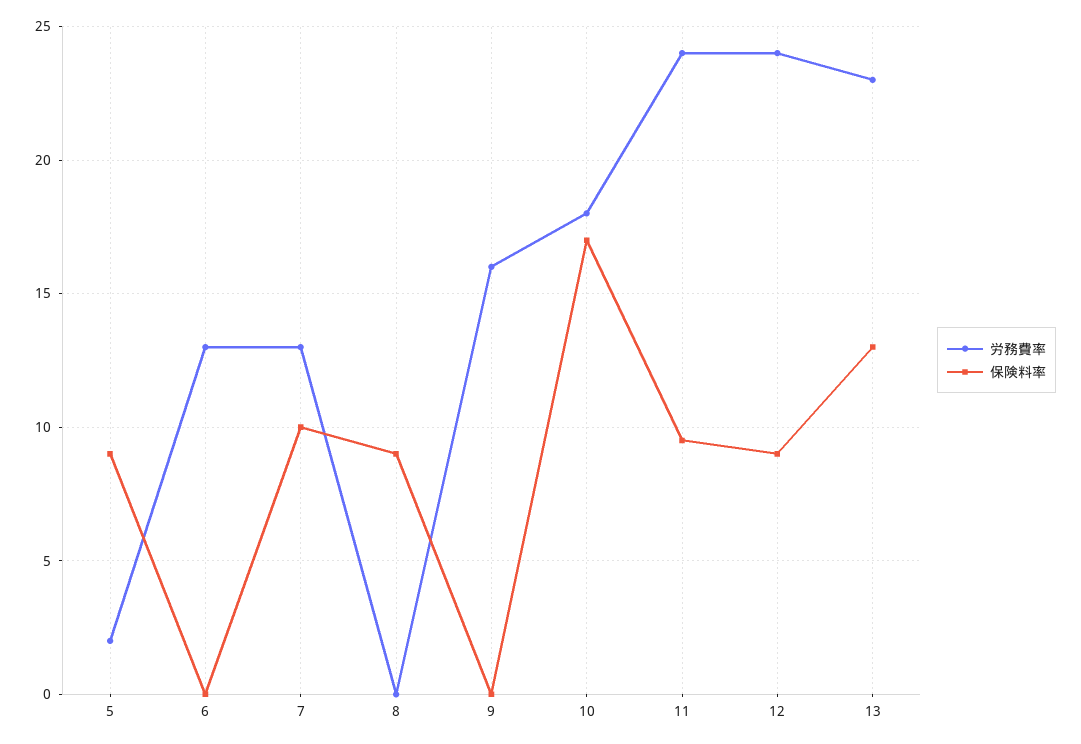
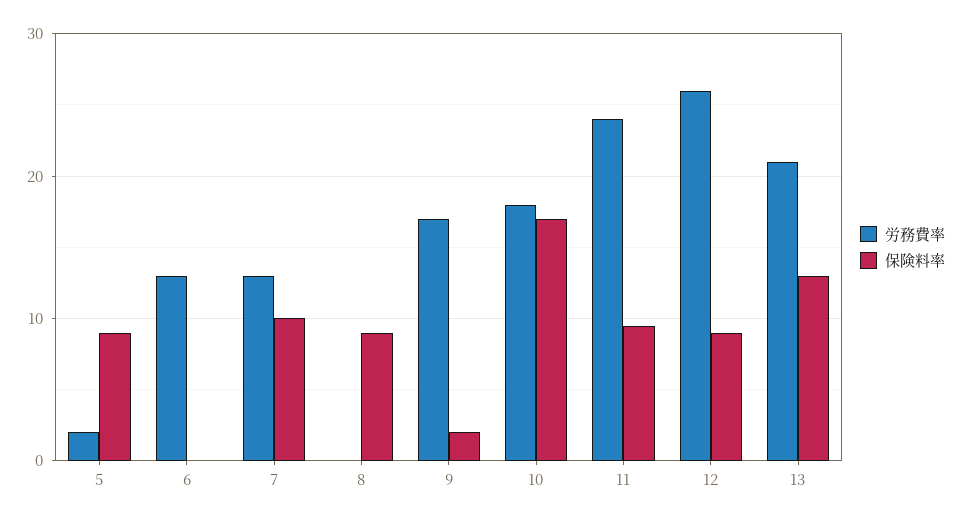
労務費率, 9: 16 -> 17
保険料率, 9: 0 -> 2
労務費率, 12: 24 -> 26
労務費率, 13: 23 -> 21

